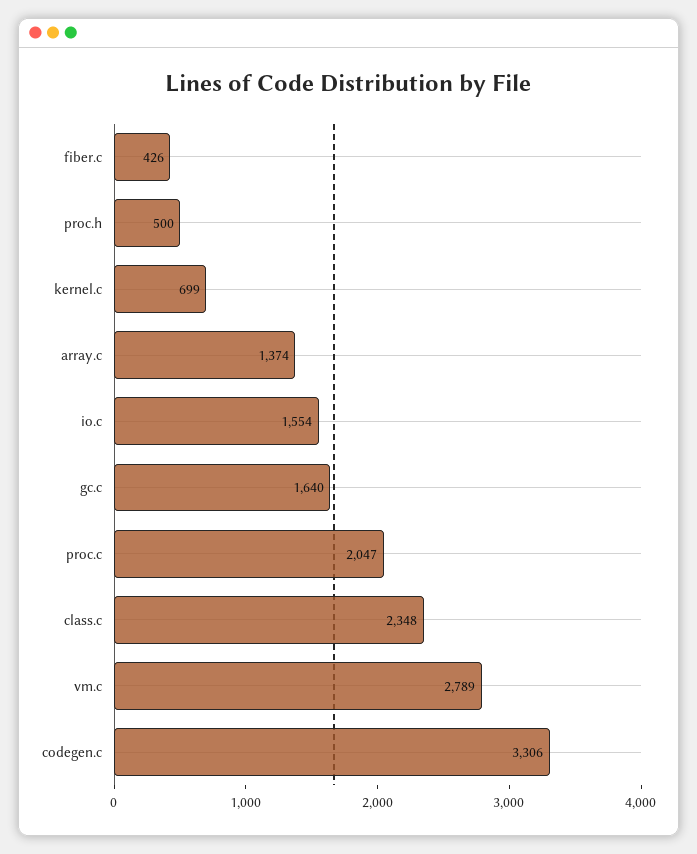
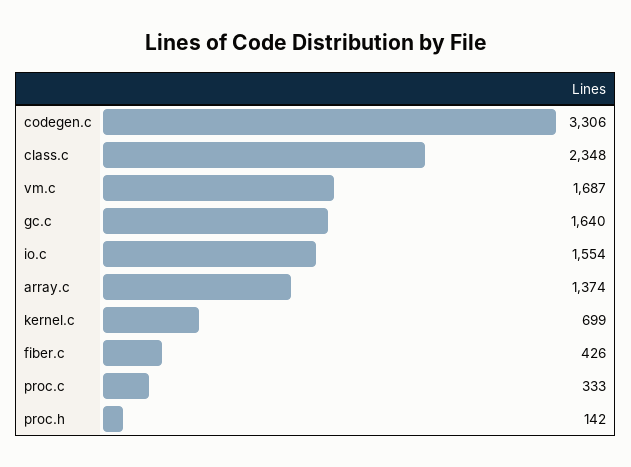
proc.h: 500 -> 142
proc.c: 2047 -> 333
vm.c: 2789 -> 1687

